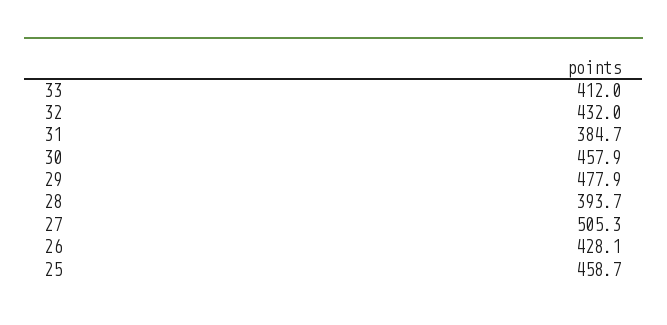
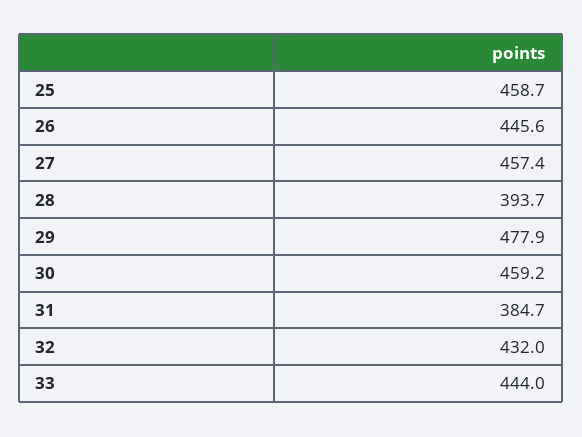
33: 412 -> 444
30: 457.9 -> 459.2
27: 505.3 -> 457.4
26: 428.1 -> 445.6

